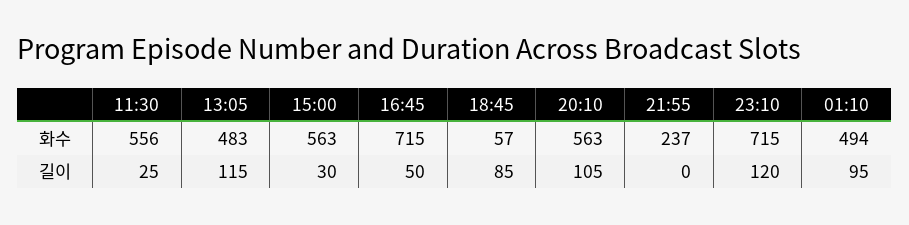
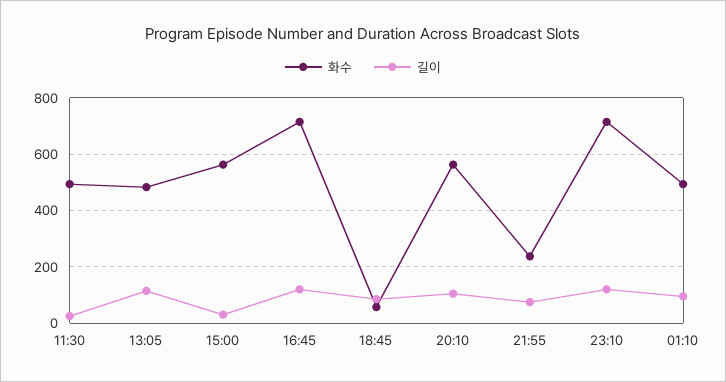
화수, 11:30: 556 -> 500
길이, 16:45: 50 -> 125
길이, 21:55: 0 -> 75

